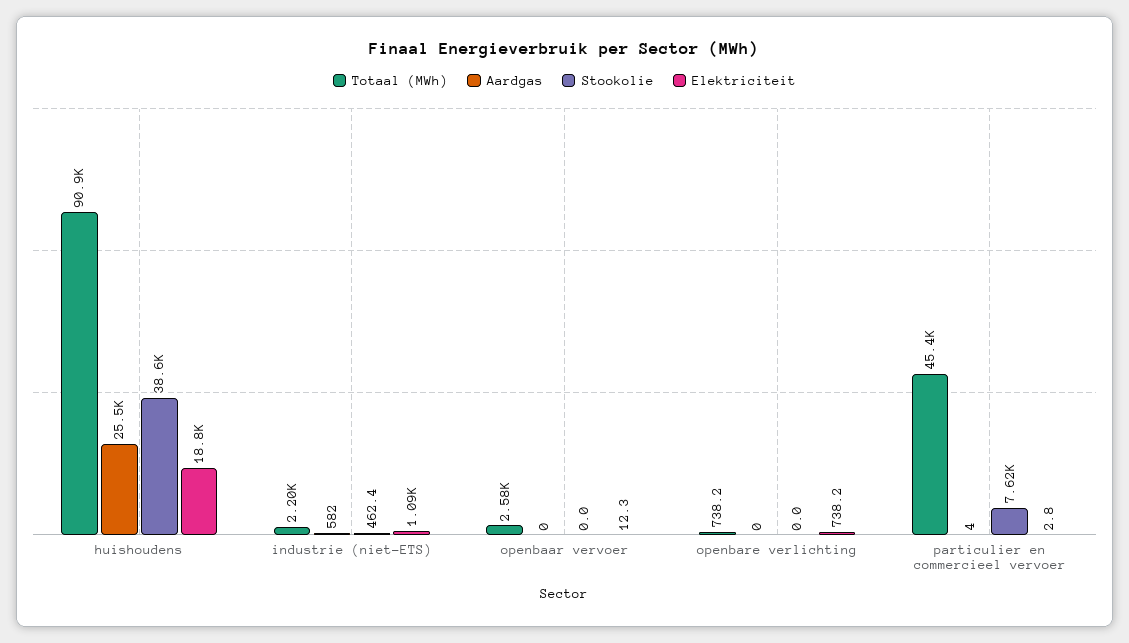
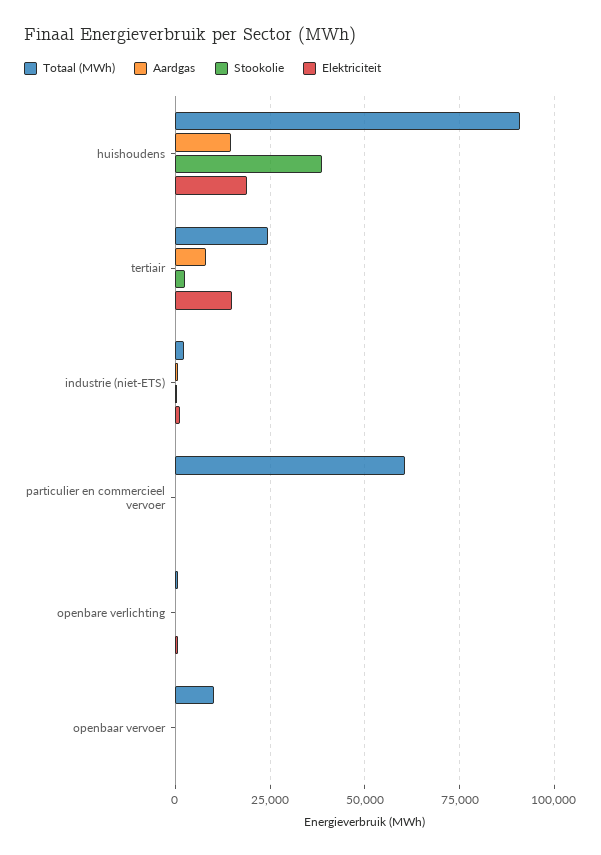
Aardgas, huishoudens: 25500 -> 15000
Totaal (MWh), openbaar vervoer: 2580 -> 10000
Totaal (MWh), particulier en commercieel vervoer: 45400 -> 60000
Stookolie, particulier en commercieel vervoer: 7620 -> 0
Totaal (MWh), tertiair: none -> 25000
Aardgas, tertiair: none -> 7500
Stookolie, tertiair: none -> 2500
Elektriciteit, tertiair: none -> 15000

